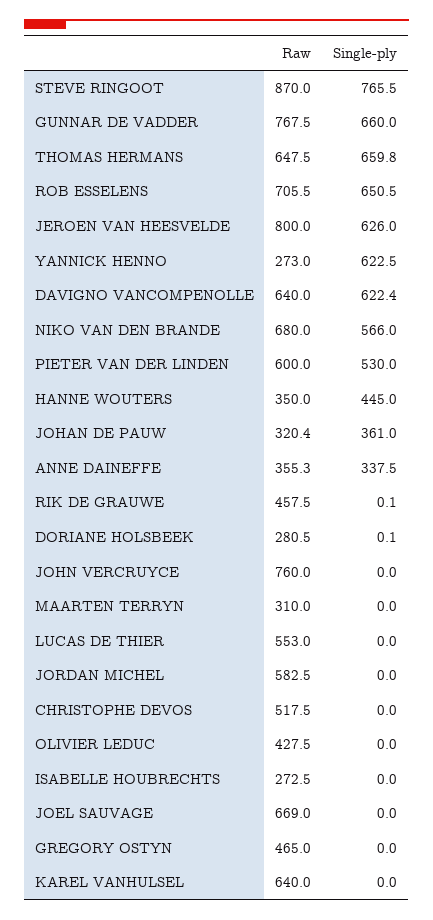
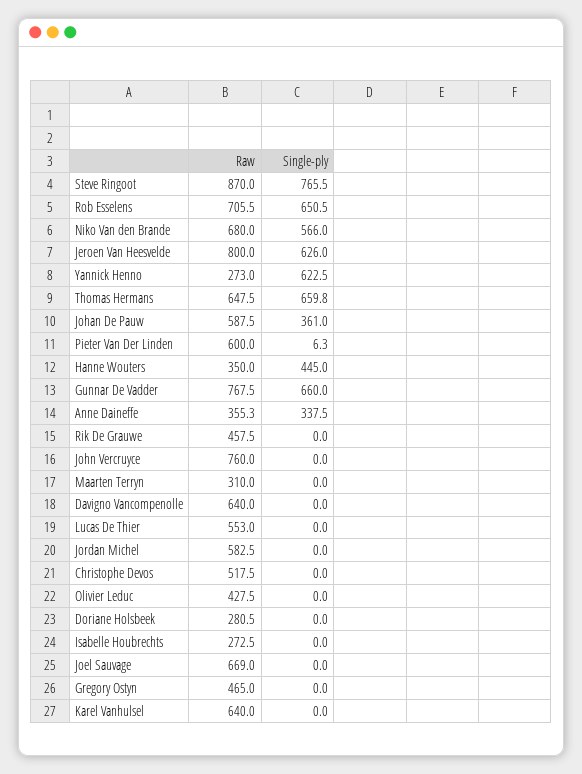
Single-ply, DAVIGNO VANCOMPENOLLE: 622.4 -> 0
Single-ply, PIETER VAN DER LINDEN: 530 -> 6.3
Raw, JOHAN DE PAUW: 320.4 -> 587.5
Single-ply, RIK DE GRAUWE: 0.1 -> 0
Single-ply, DORIANE HOLSBEEK: 0.1 -> 0

